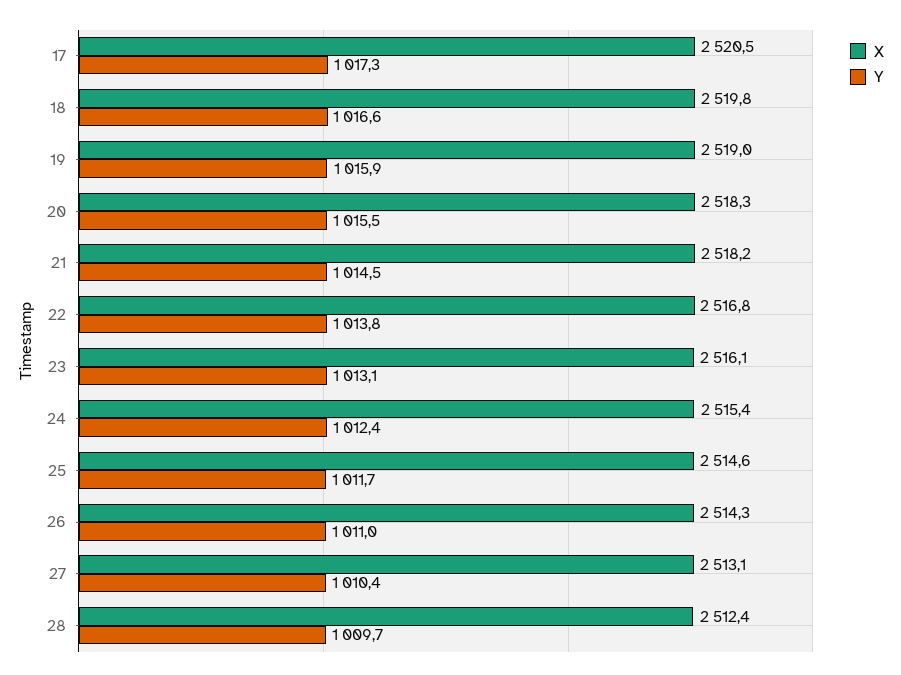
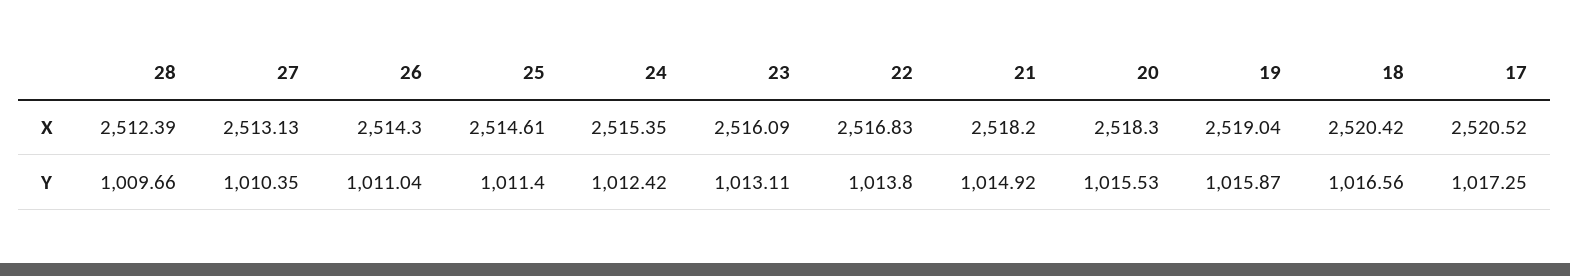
X, 18: 2519.8 -> 2520.42
Y, 21: 1014.5 -> 1014.92
Y, 25: 1011.7 -> 1011.4

